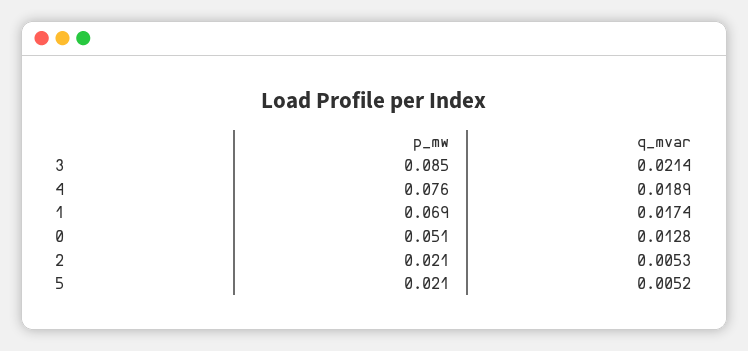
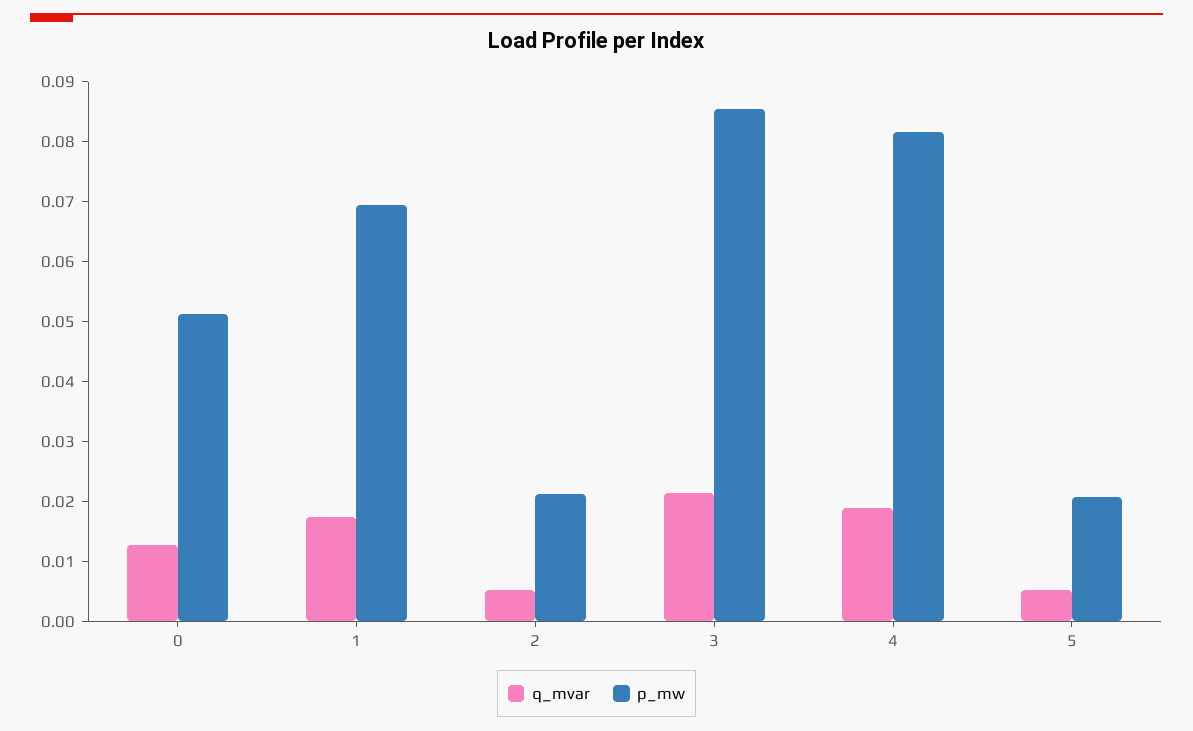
p_mw, 4: 0.076 -> 0.082

